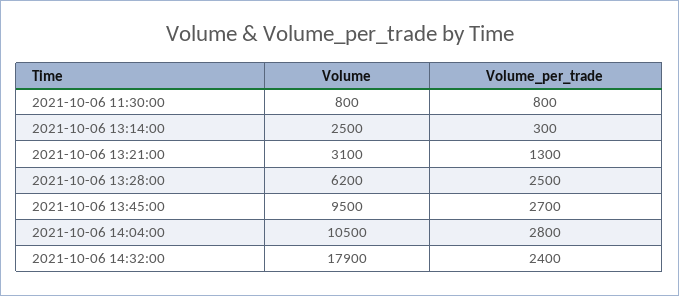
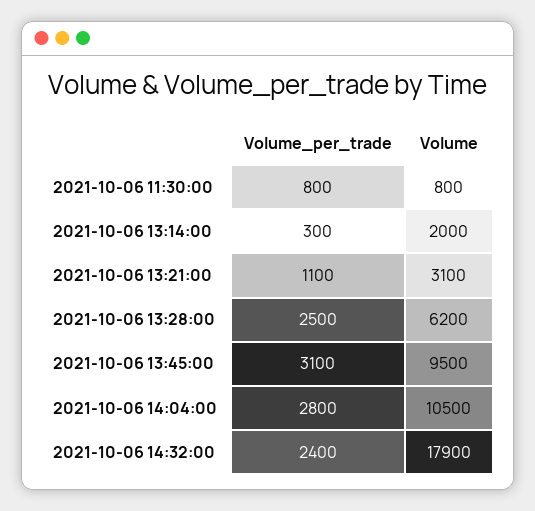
Volume, 2021-10-06 13:14:00: 2500 -> 2000
Volume_per_trade, 2021-10-06 13:21:00: 1300 -> 1100
Volume_per_trade, 2021-10-06 13:45:00: 2700 -> 3100

